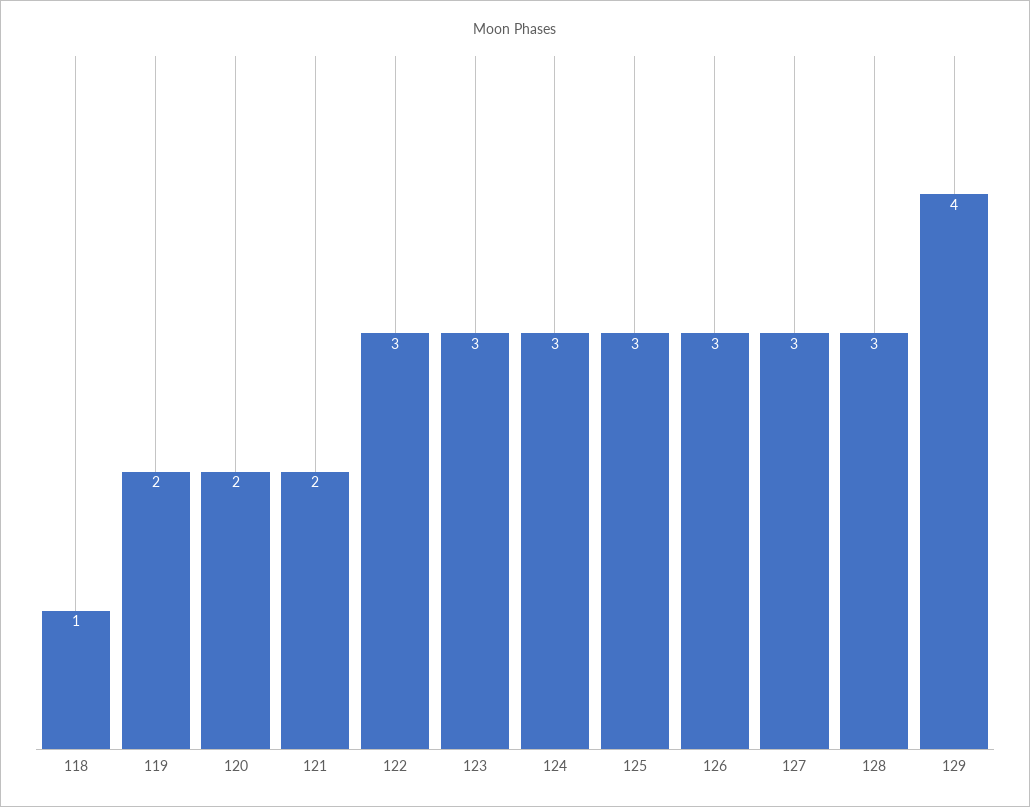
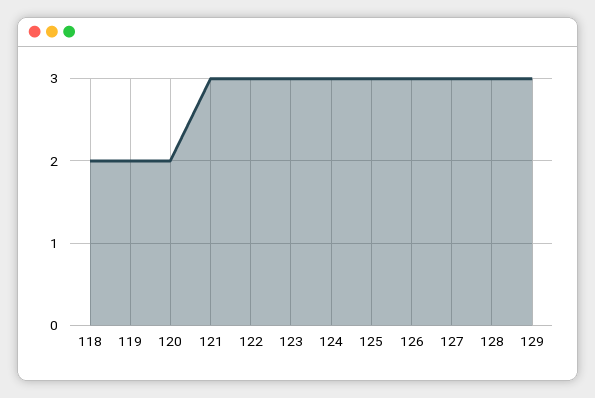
118: 1 -> 2
121: 2 -> 3
129: 4 -> 3

